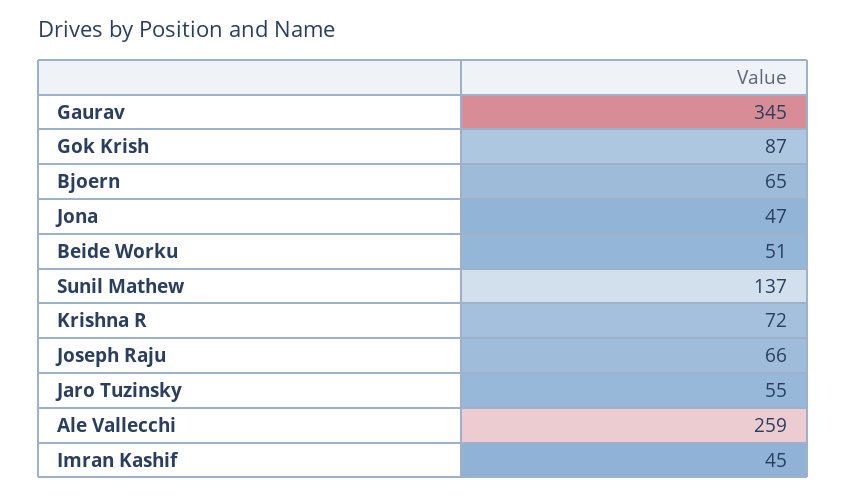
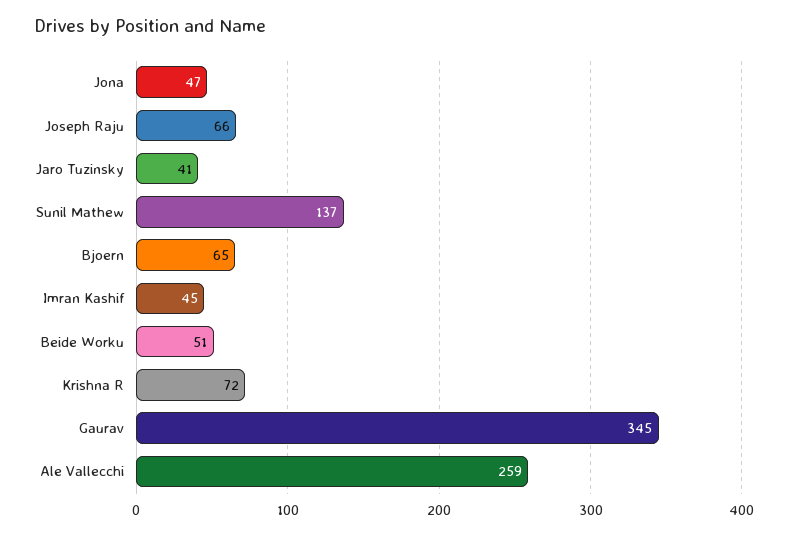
Gok Krish: 87 -> none
Jaro Tuzinsky: 55 -> 41

